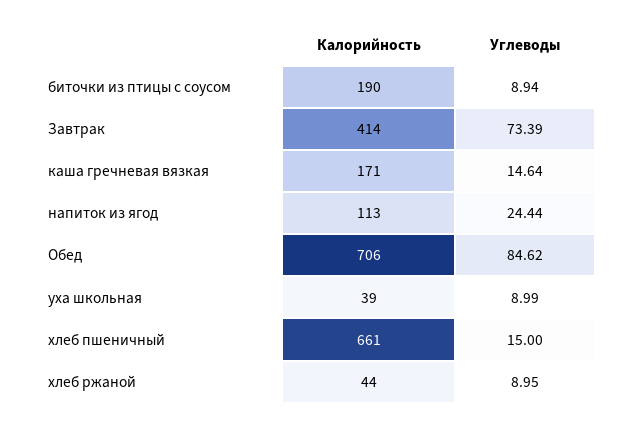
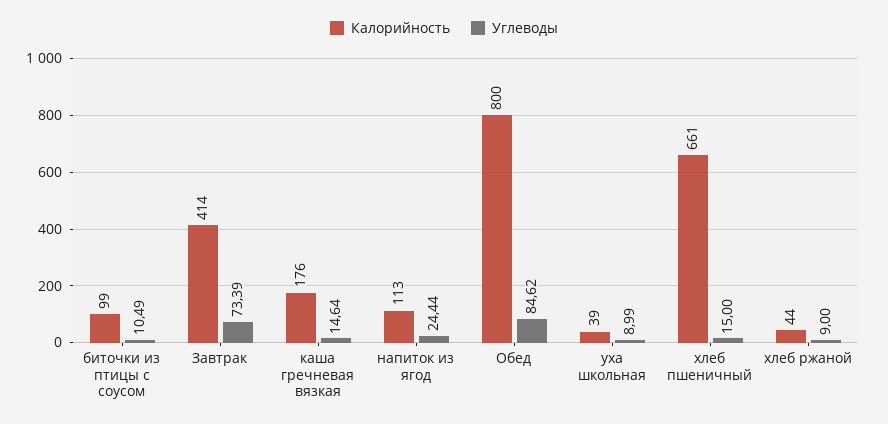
Калорийность, биточки из птицы с соусом: 190 -> 99
Углеводы, биточки из птицы с соусом: 8.94 -> 10.49
Калорийность, каша гречневая вязкая: 171 -> 176
Калорийность, Обед: 706 -> 800
Углеводы, хлеб ржаной: 8.95 -> 9

